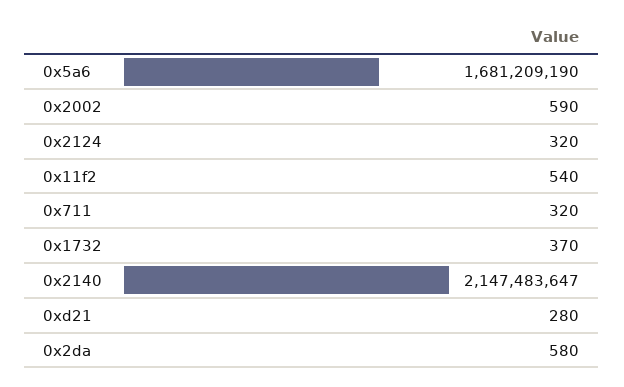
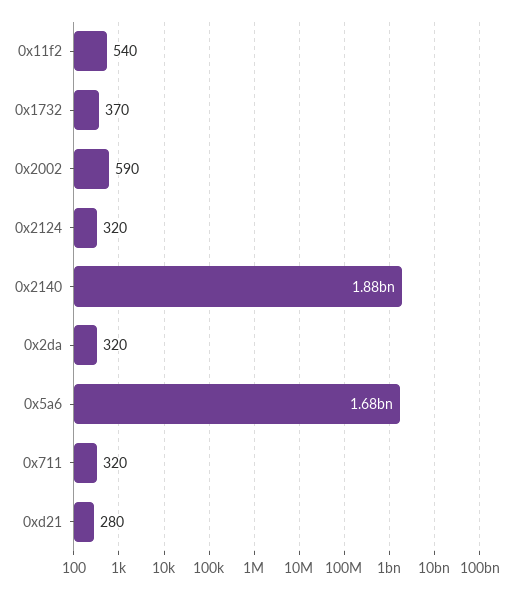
0x2140: 2147483647 -> 1880000000
0x2da: 580 -> 320

